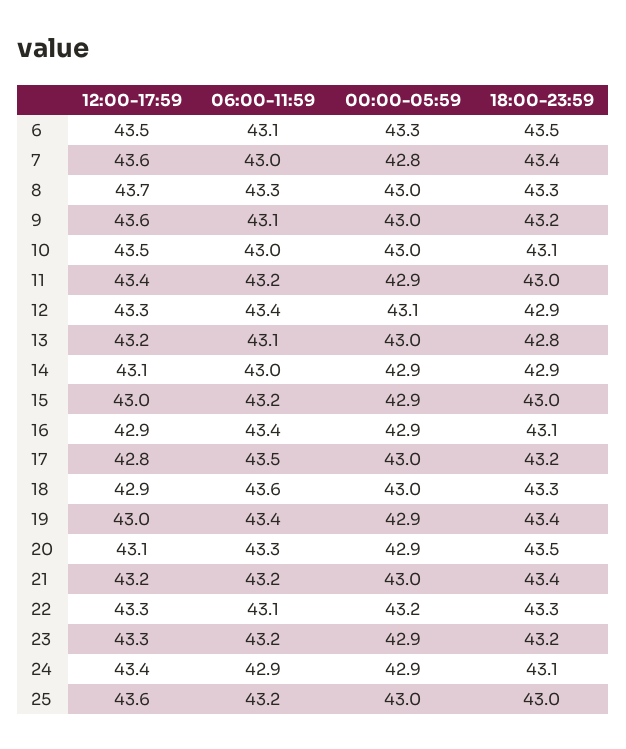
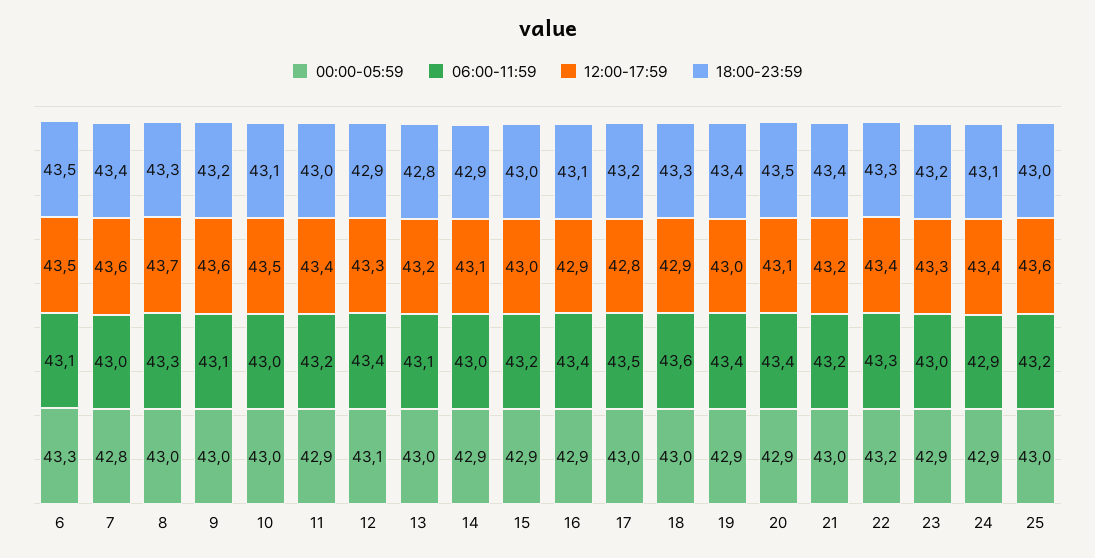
06:00-11:59, 20: 43.3 -> 43.4
12:00-17:59, 22: 43.3 -> 43.4
06:00-11:59, 22: 43.1 -> 43.3
06:00-11:59, 23: 43.2 -> 43

